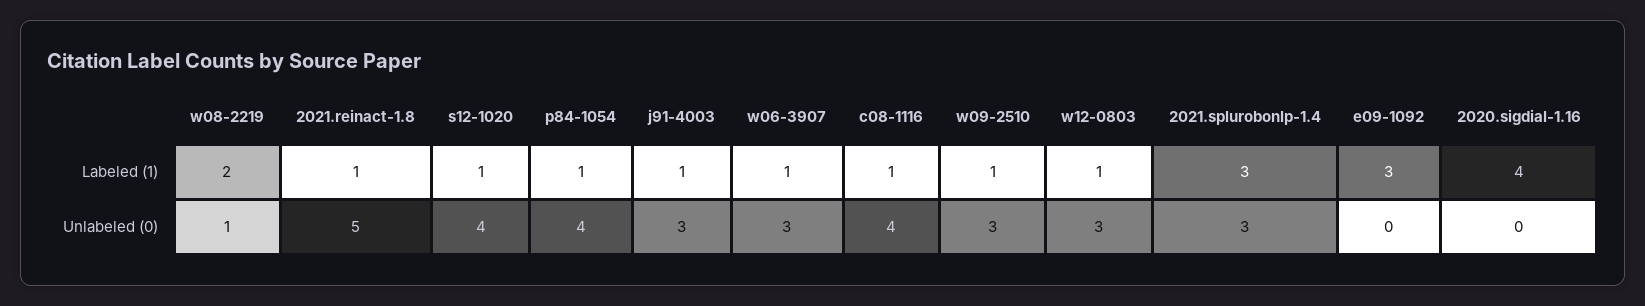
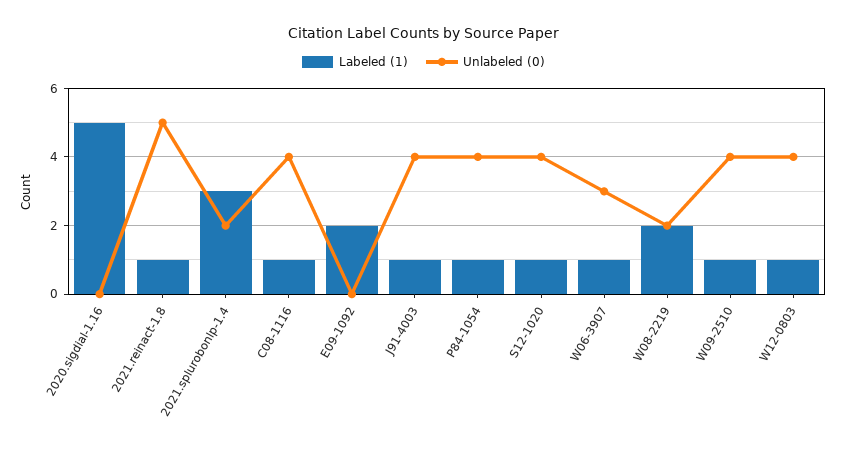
Labeled (1), e09-1092: 3 -> 2
Labeled (1), 2020.sigdial-1.16: 4 -> 5
Unlabeled (0), w08-2219: 1 -> 2
Unlabeled (0), j91-4003: 3 -> 4
Unlabeled (0), w09-2510: 3 -> 4
Unlabeled (0), w12-0803: 3 -> 4
Unlabeled (0), 2021.splurobonlp-1.4: 3 -> 2

